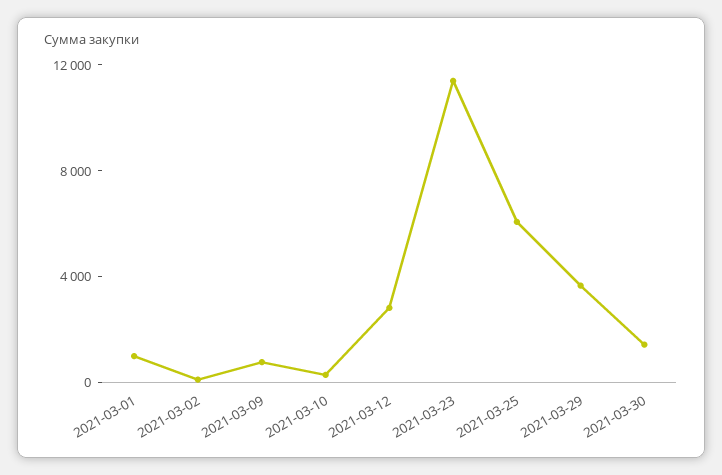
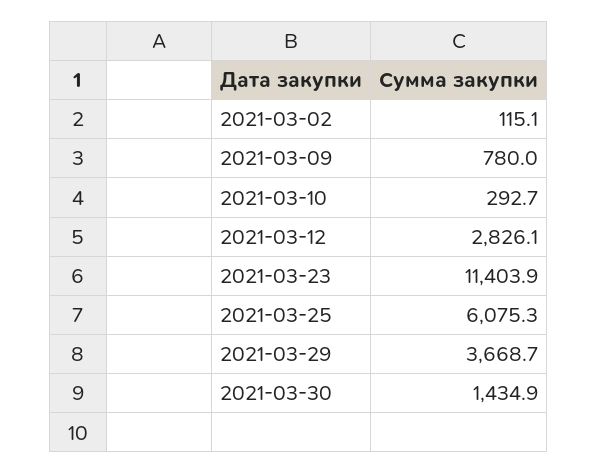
2021-03-01: 1000 -> none

